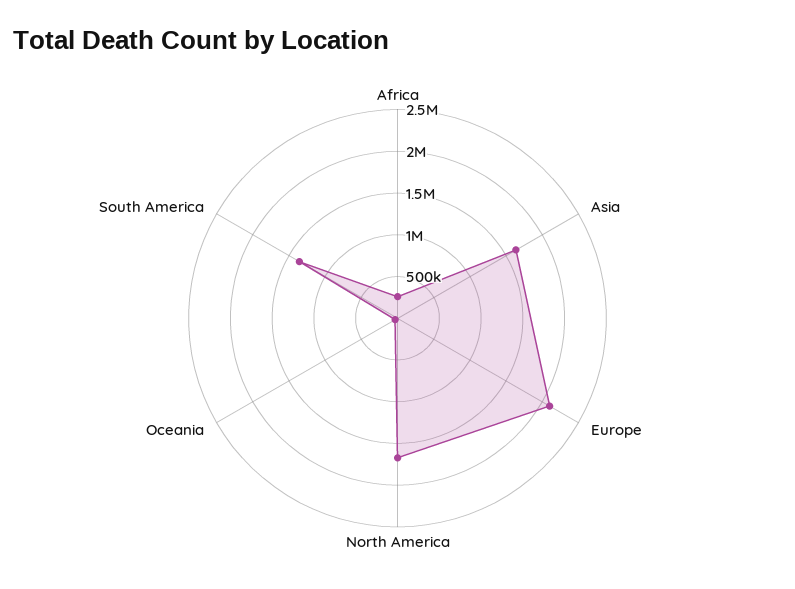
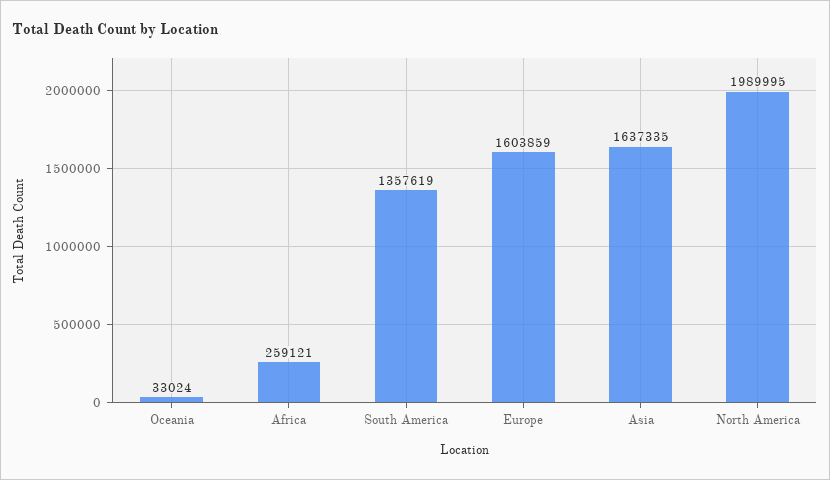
Europe: 2100000 -> 1603859
North America: 1700000 -> 1989995

